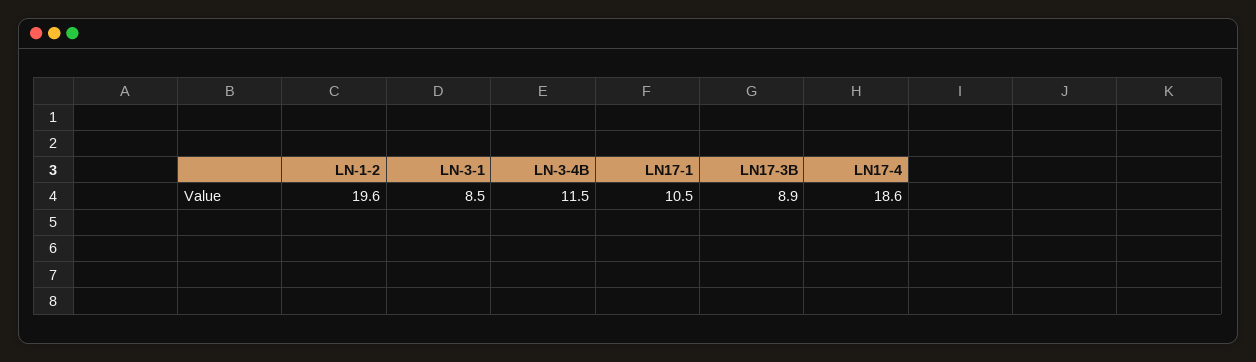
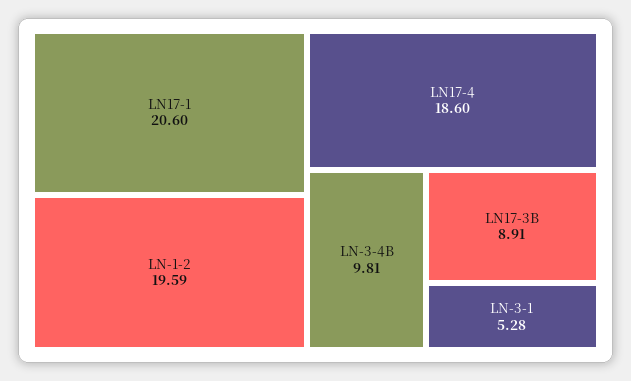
LN-3-1: 8.5 -> 5.28
LN-3-4B: 11.5 -> 9.81
LN17-1: 10.5 -> 20.6

